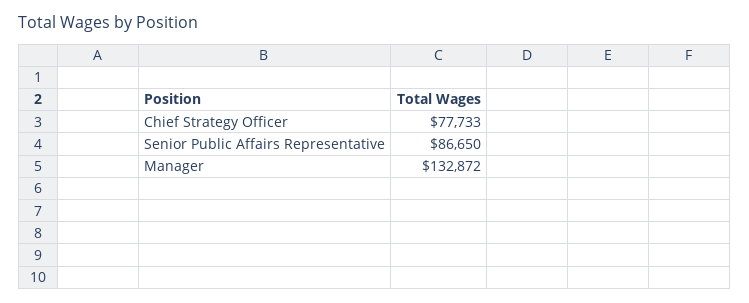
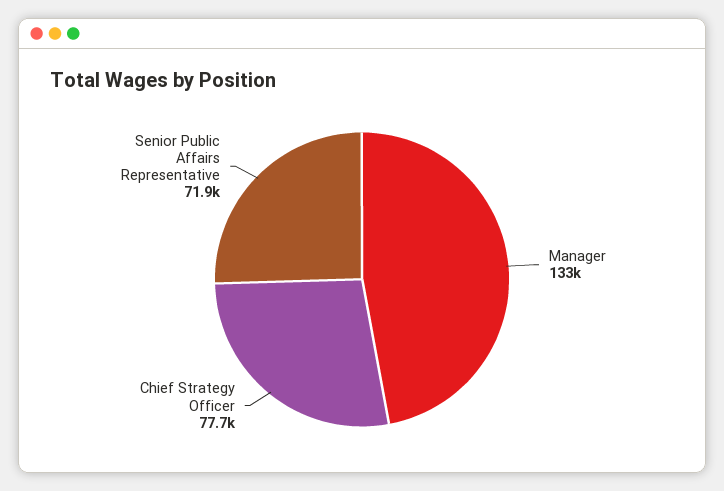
Senior Public Affairs Representative: 86650 -> 71900

